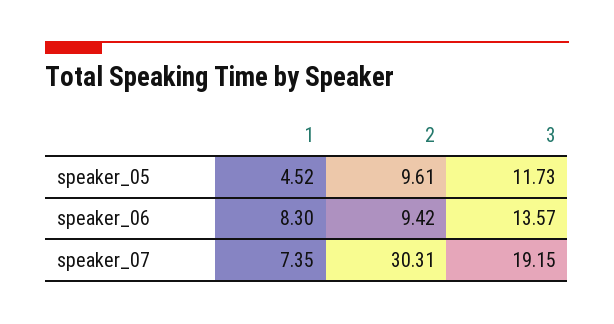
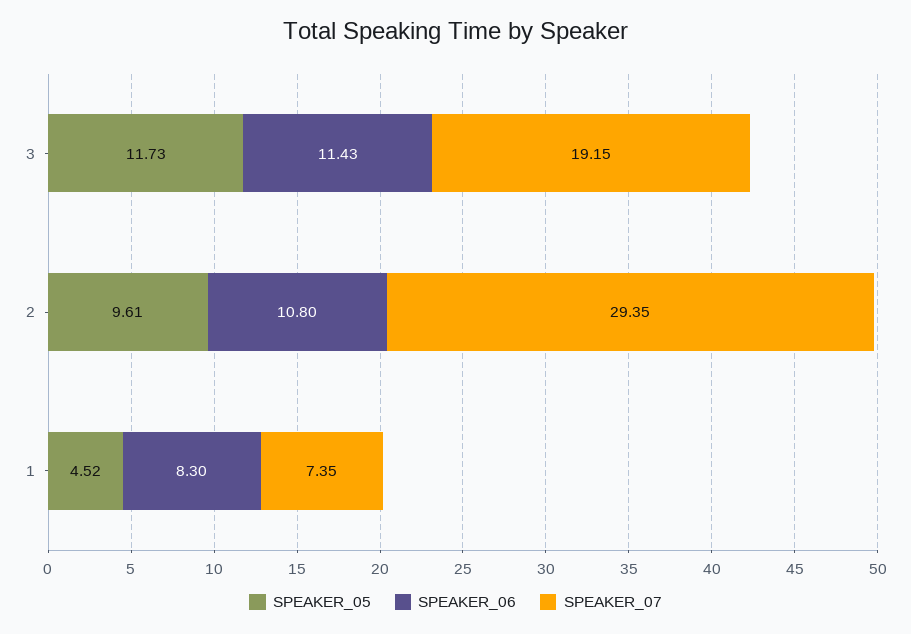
speaker_06, 2: 9.42 -> 10.8
speaker_06, 3: 13.57 -> 11.43
speaker_07, 2: 30.31 -> 29.35

